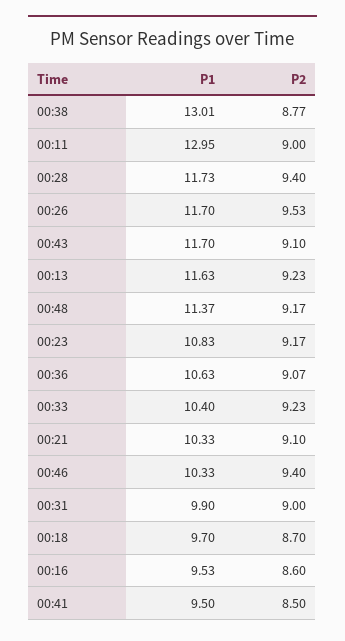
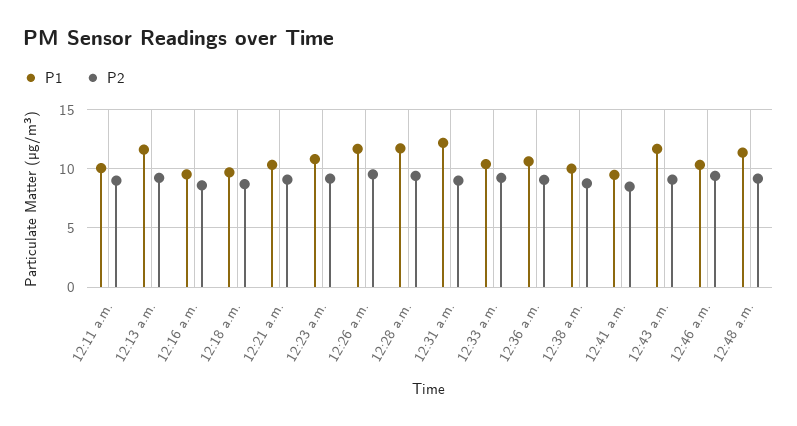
P1, 00:38: 13.01 -> 10
P1, 00:11: 12.95 -> 10
P1, 00:31: 9.9 -> 12

